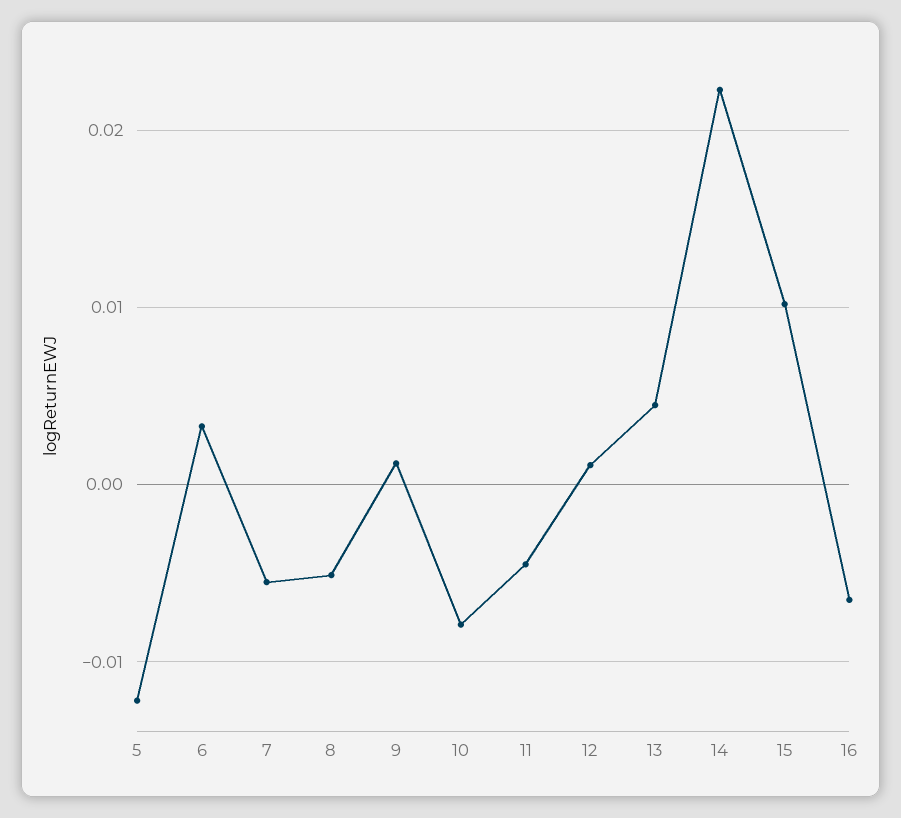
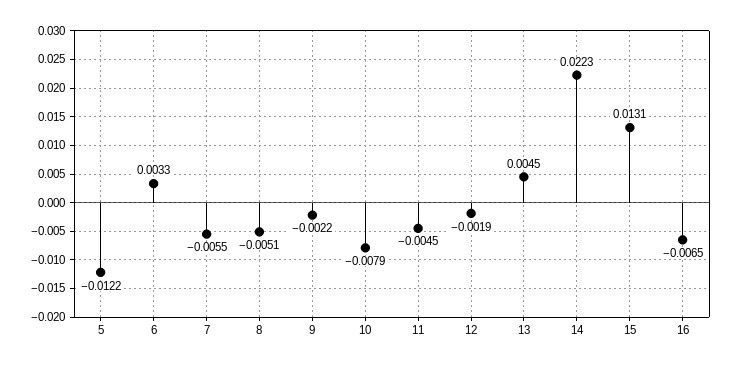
9: 0.001 -> -0.0022
12: 0.001 -> -0.0019
15: 0.01 -> 0.0131

